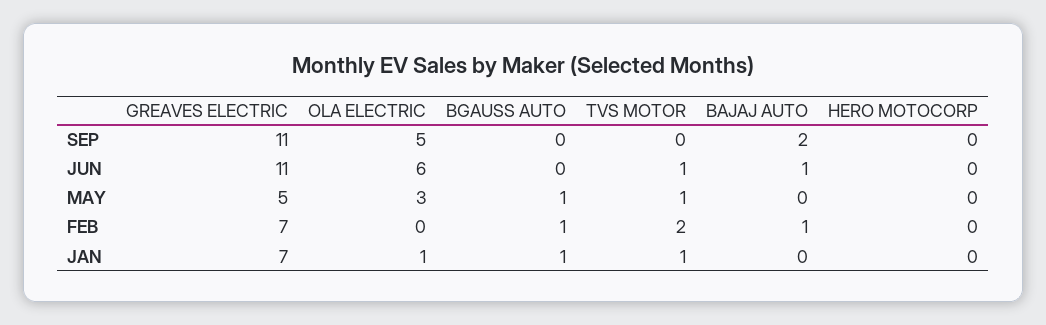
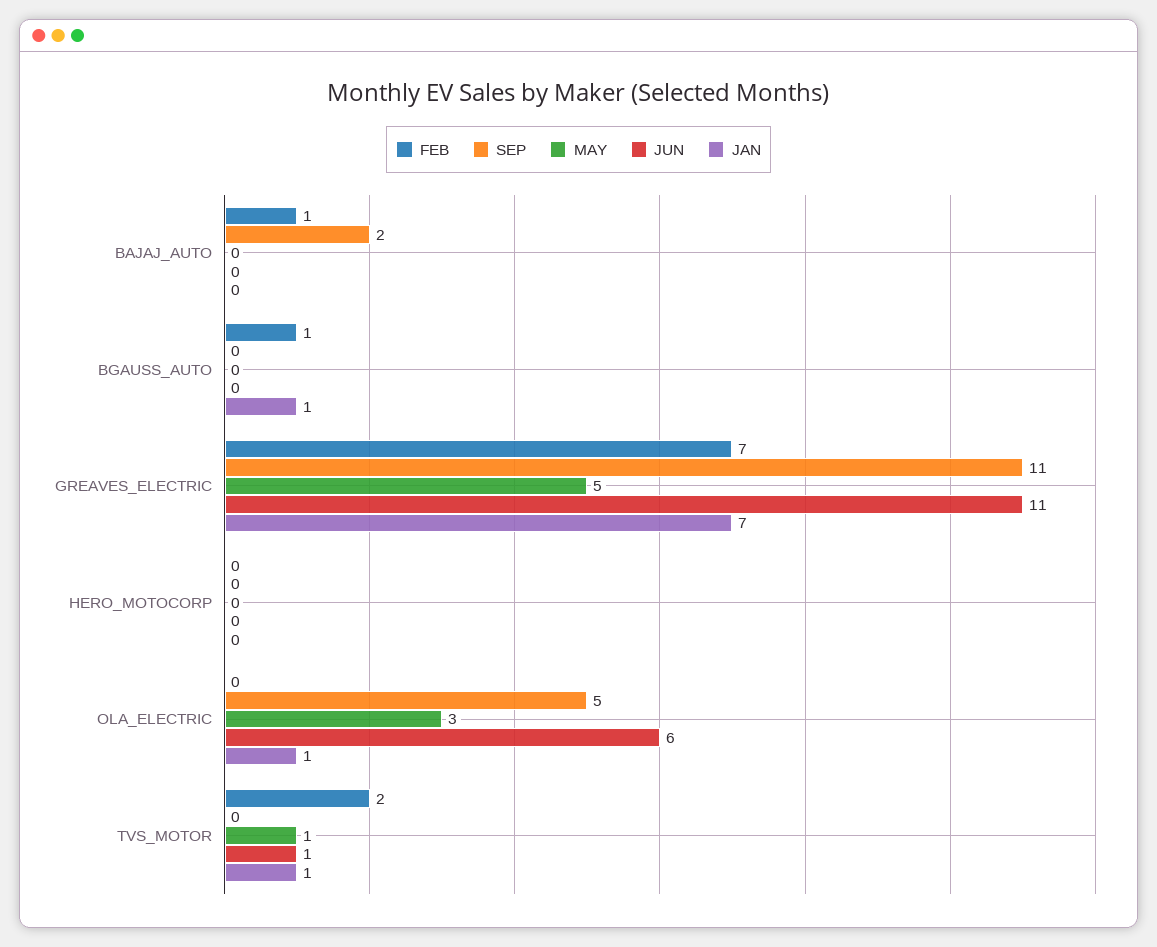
JUN, BAJAJ AUTO: 1 -> 0
MAY, BGAUSS AUTO: 1 -> 0

